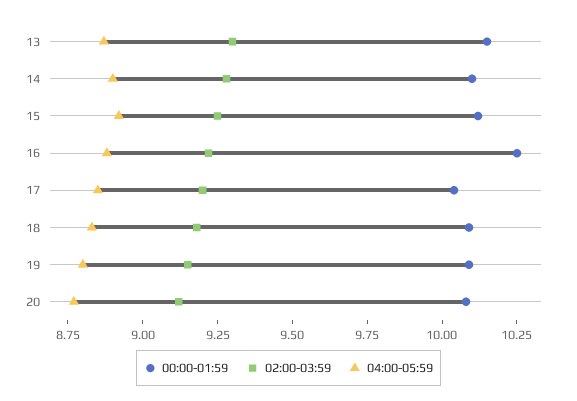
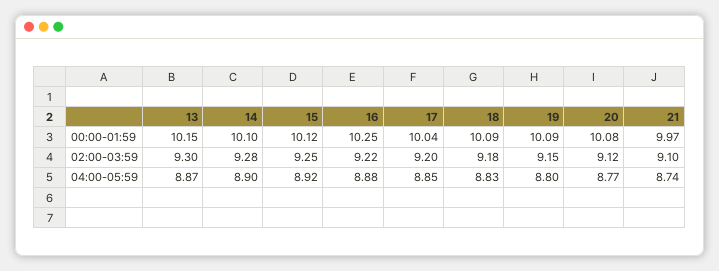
00:00-01:59, 21: none -> 9.97
02:00-03:59, 21: none -> 9.1
04:00-05:59, 21: none -> 8.74

